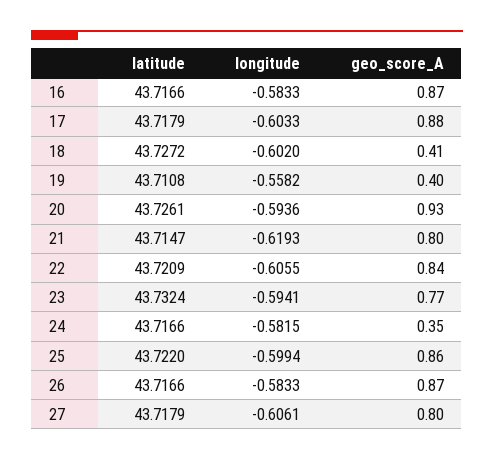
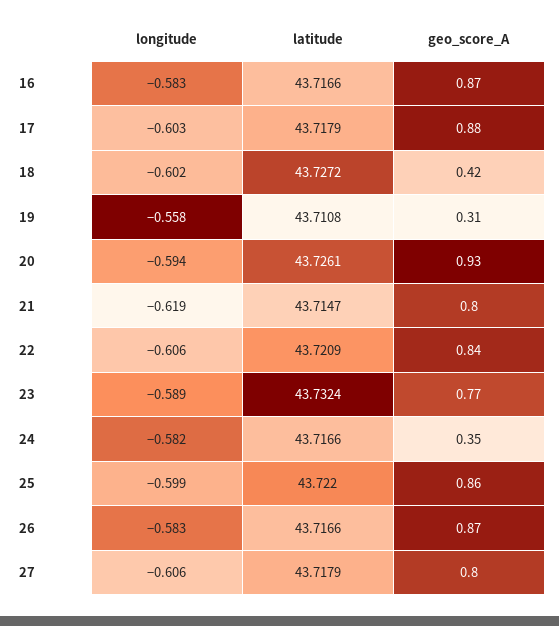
geo_score_A, 18: 0.41 -> 0.42
geo_score_A, 19: 0.4 -> 0.31
longitude, 23: -0.5941 -> -0.589

